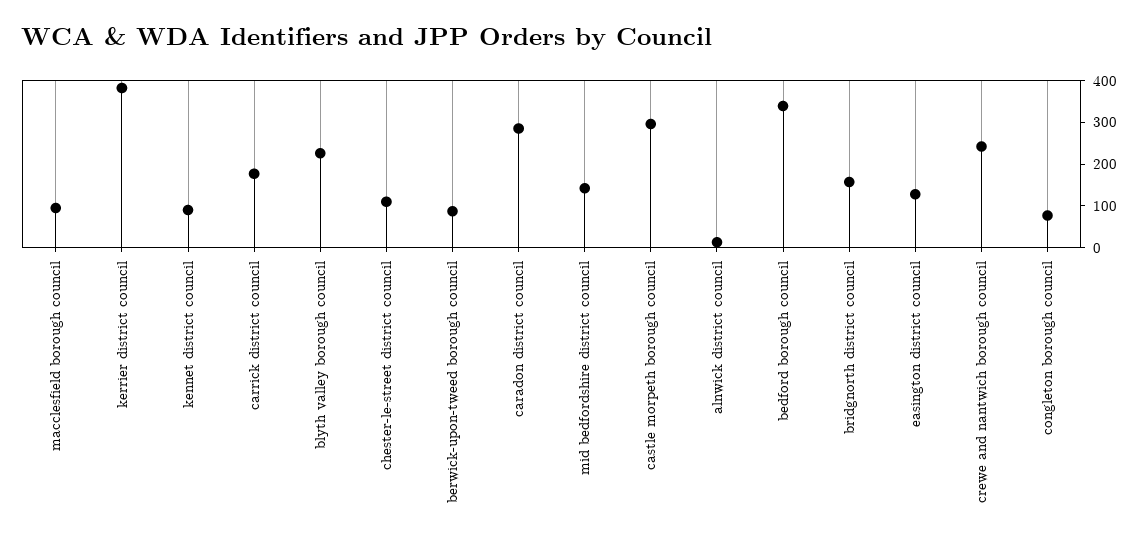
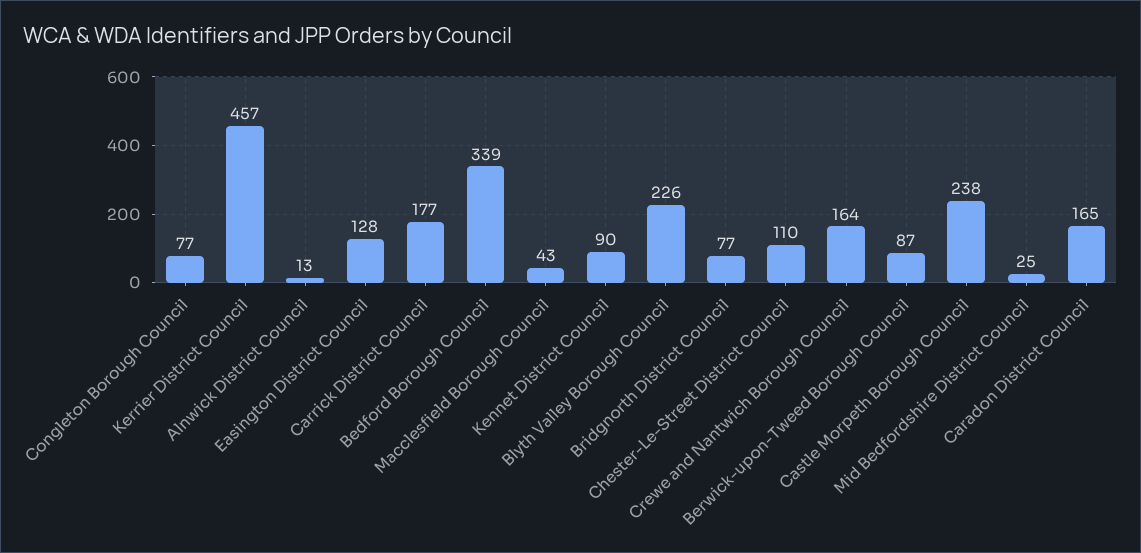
macclesfield borough council: 100 -> 43
kerrier district council: 380 -> 457
caradon district council: 280 -> 165
mid bedfordshire district council: 140 -> 25
castle morpeth borough council: 300 -> 238
bridgnorth district council: 160 -> 77
crewe and nantwich borough council: 240 -> 164

